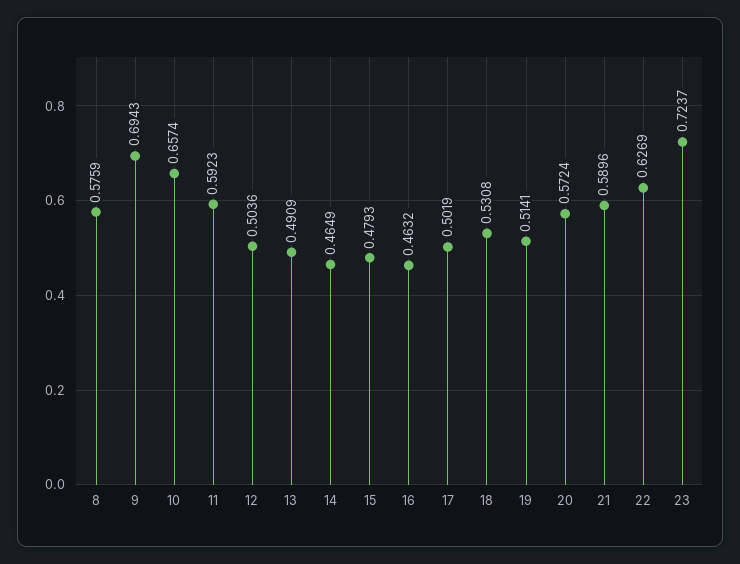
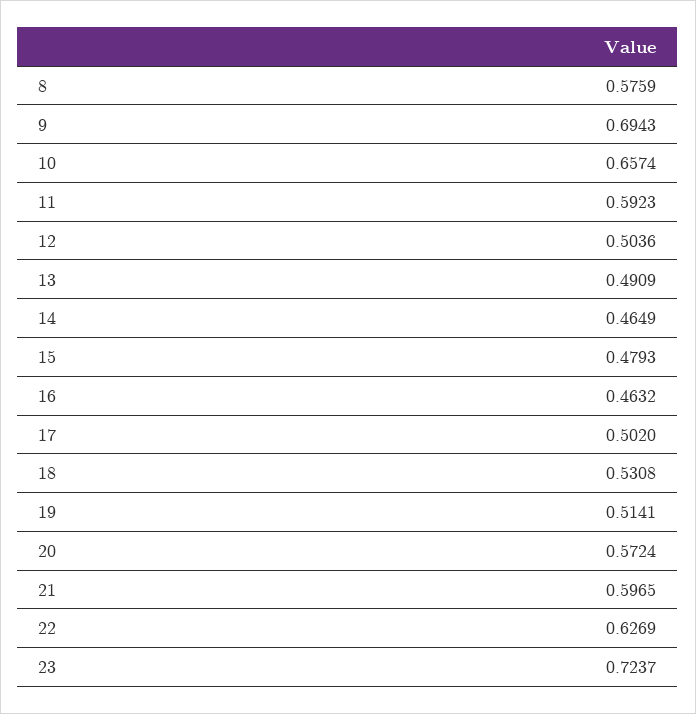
17: 0.5019 -> 0.502
21: 0.5896 -> 0.5965

